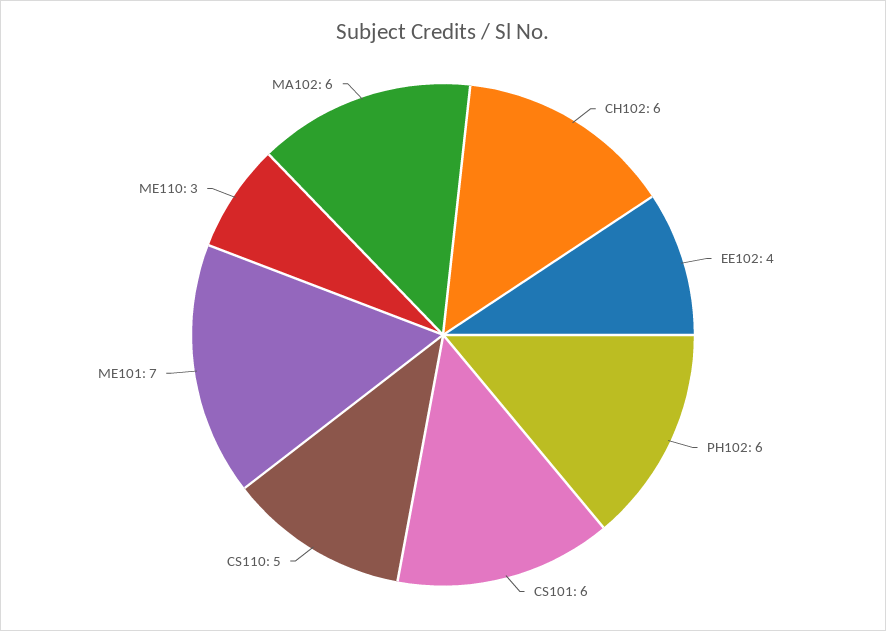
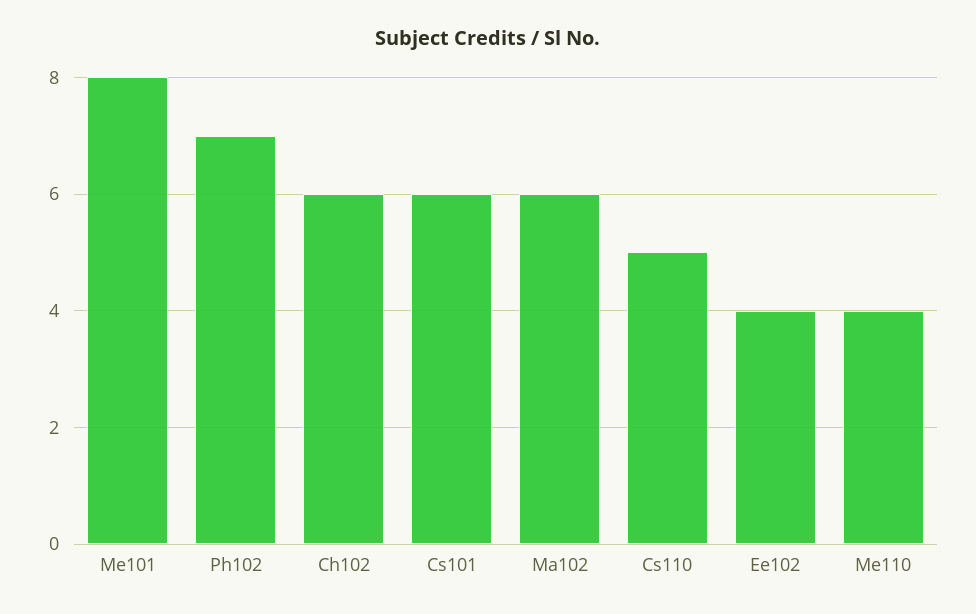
PH102: 6 -> 7
ME101: 7 -> 8
ME110: 3 -> 4

